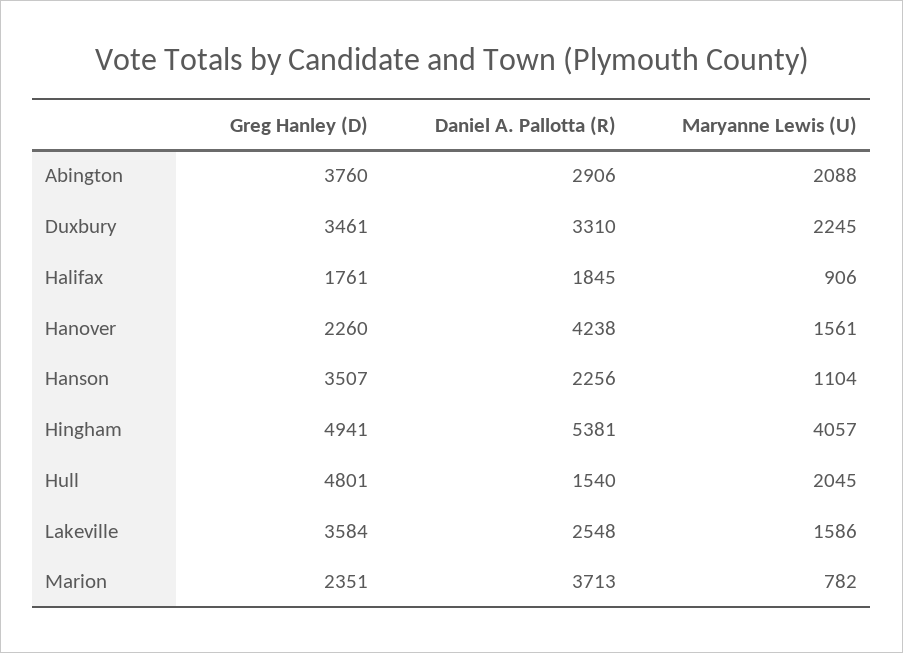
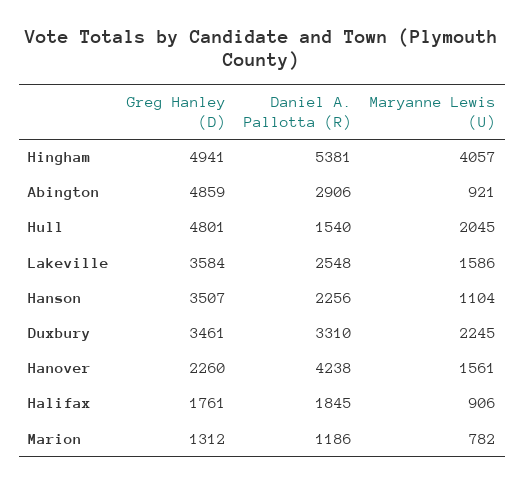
Greg Hanley (D), Abington: 3760 -> 4859
Maryanne Lewis (U), Abington: 2088 -> 921
Greg Hanley (D), Marion: 2351 -> 1312
Daniel A. Pallotta (R), Marion: 3713 -> 1186

